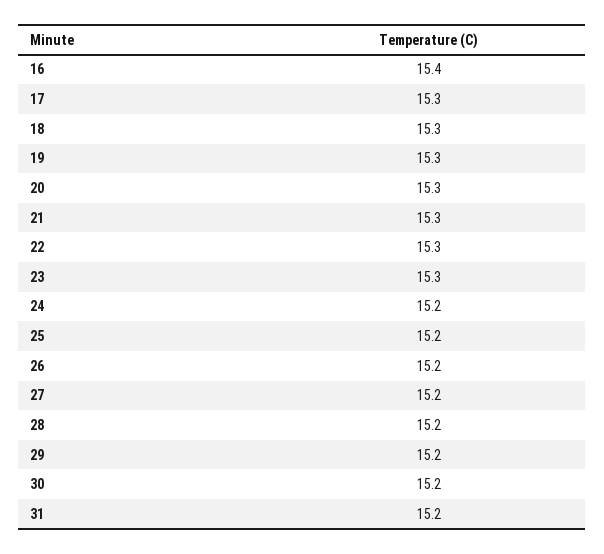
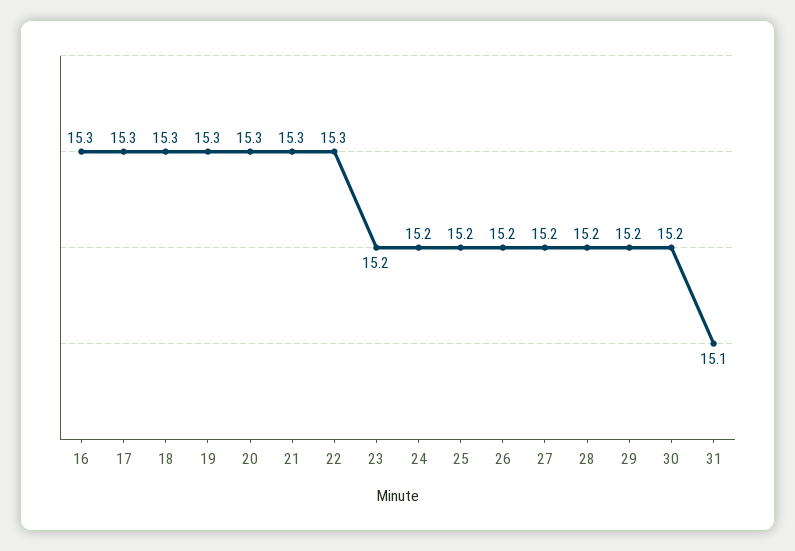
16: 15.4 -> 15.3
23: 15.3 -> 15.2
31: 15.2 -> 15.1

